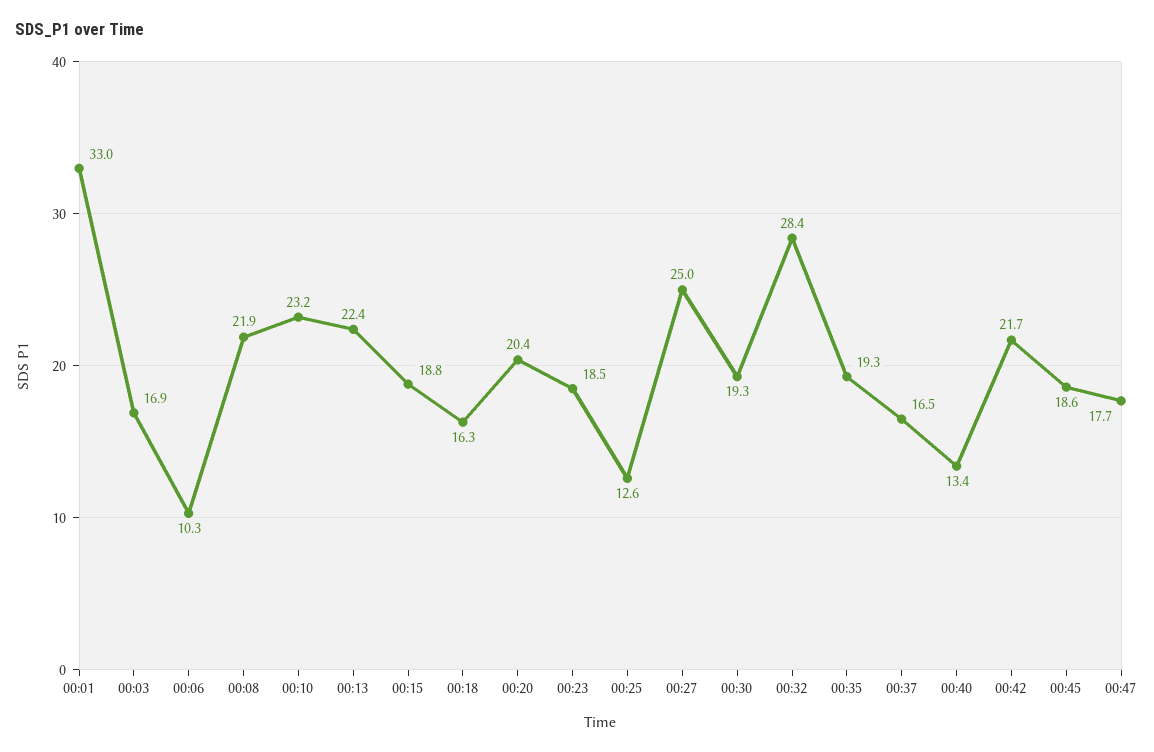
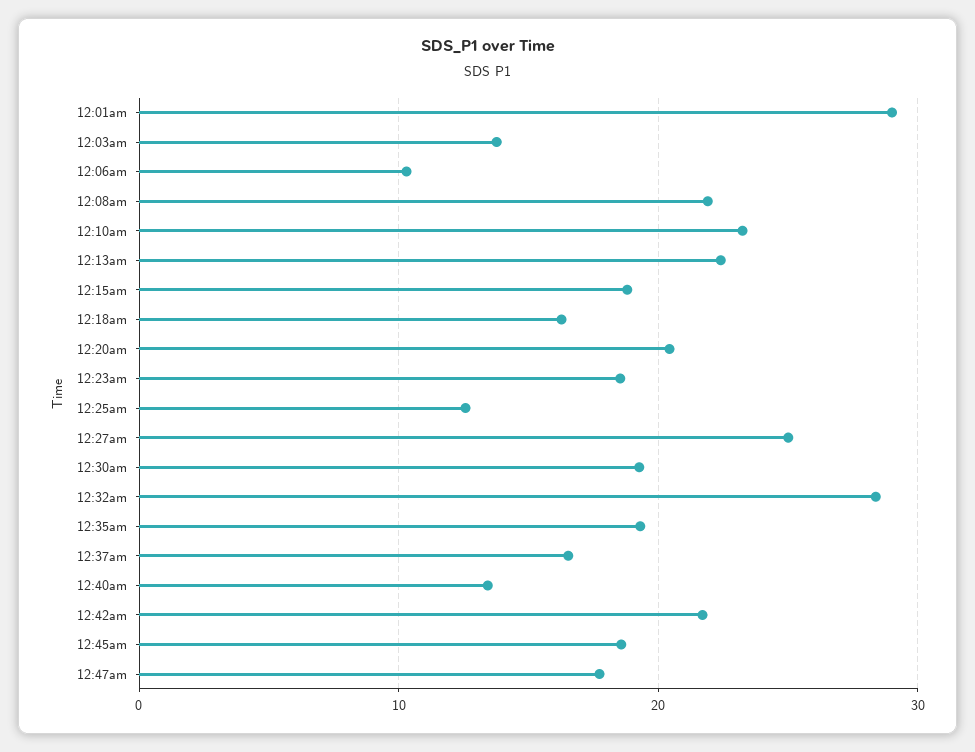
00:01: 33 -> 29
00:03: 16.9 -> 14

